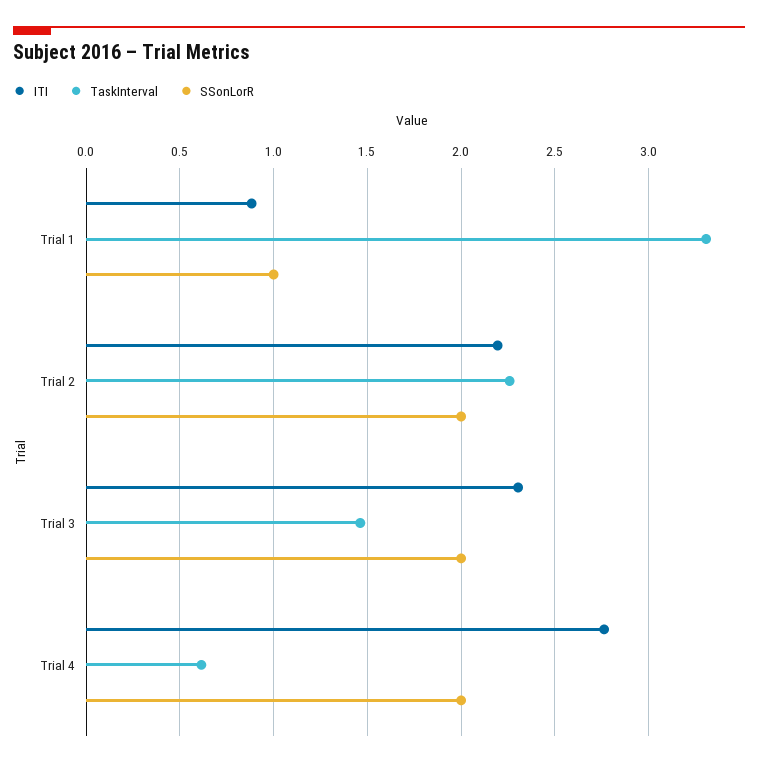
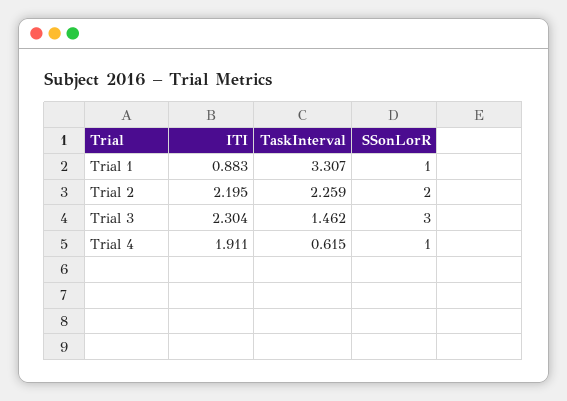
SSonLorR, Trial 3: 2 -> 3
ITI, Trial 4: 2.75 -> 1.911
SSonLorR, Trial 4: 2 -> 1

